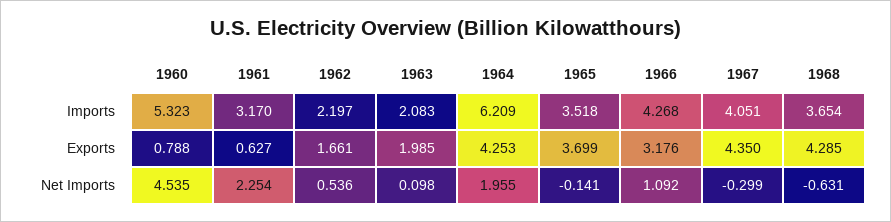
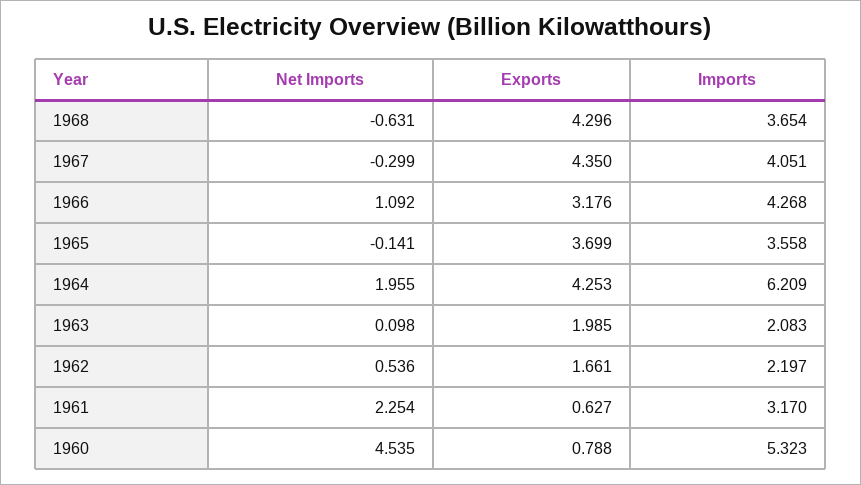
1965, Imports: 3.518 -> 3.558
1968, Exports: 4.285 -> 4.296

